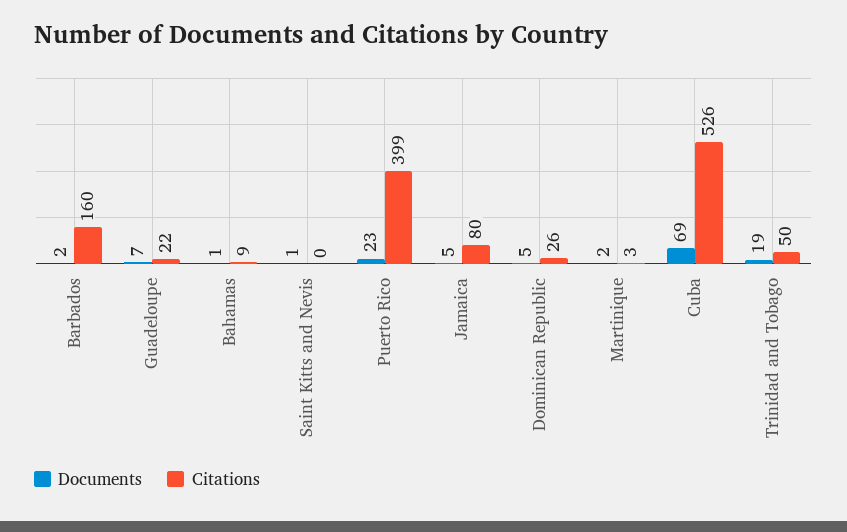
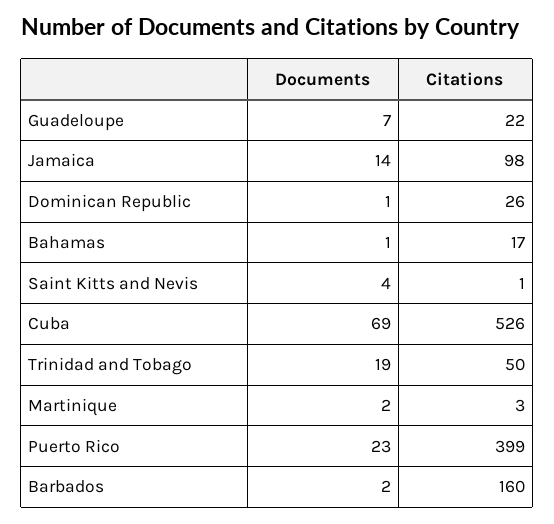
Citations, Bahamas: 9 -> 17
Documents, Saint Kitts and Nevis: 1 -> 4
Citations, Saint Kitts and Nevis: 0 -> 1
Documents, Jamaica: 5 -> 14
Citations, Jamaica: 80 -> 98
Documents, Dominican Republic: 5 -> 1

